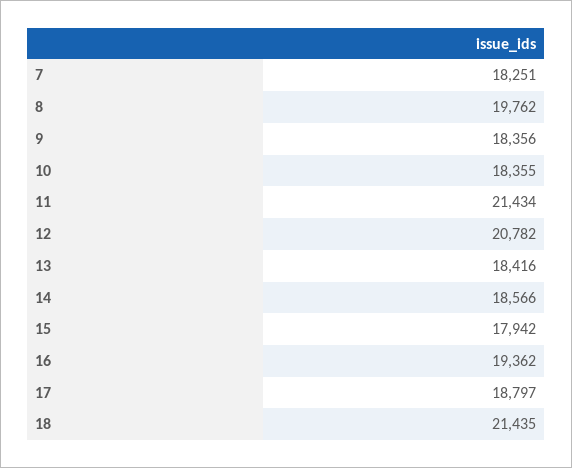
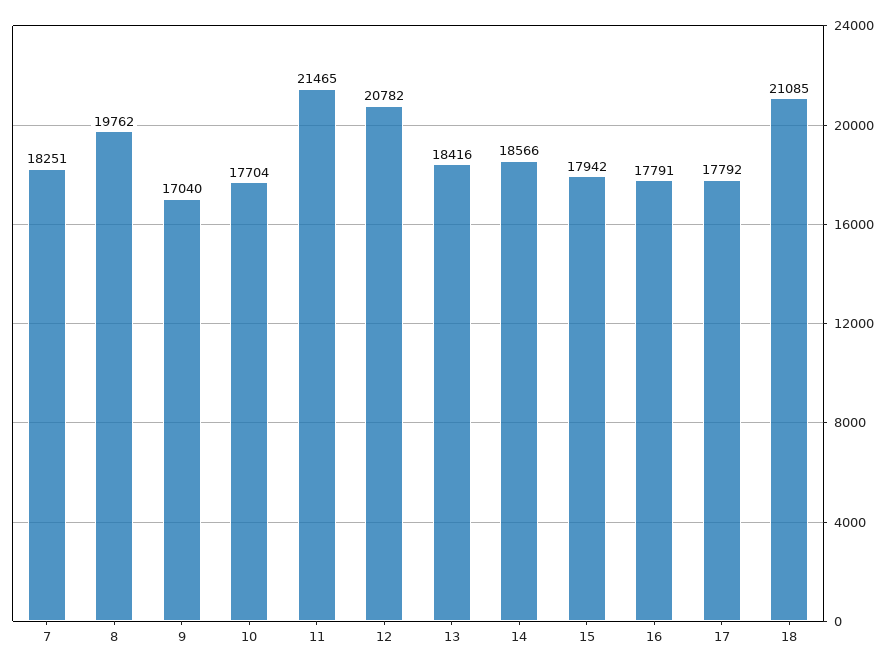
9: 18356 -> 17040
10: 18355 -> 17704
11: 21434 -> 21465
16: 19362 -> 17791
17: 18797 -> 17792
18: 21435 -> 21085

